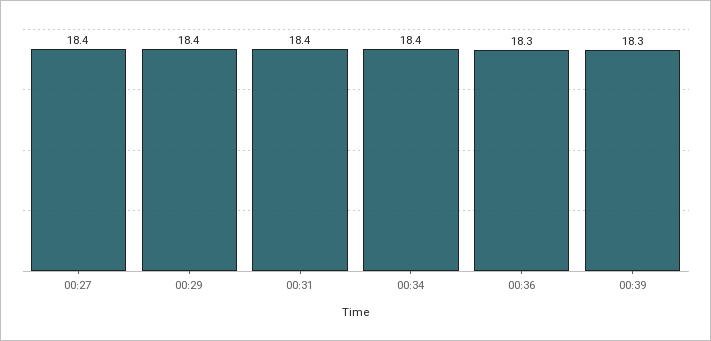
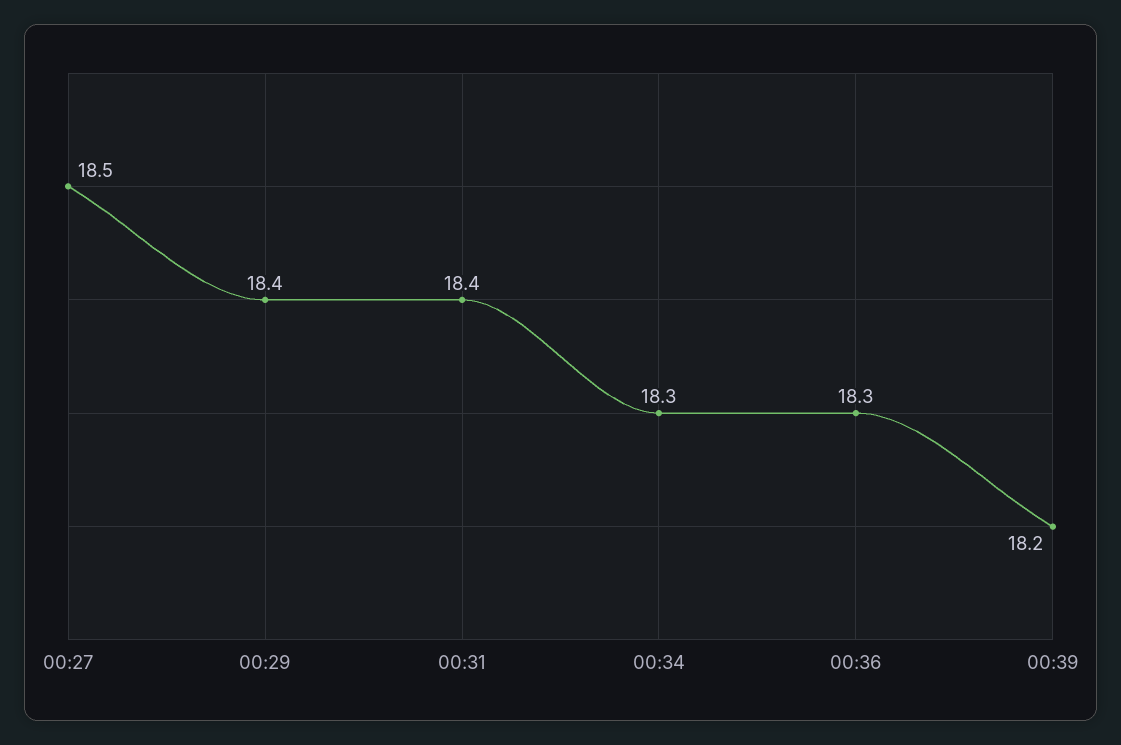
00:27: 18.4 -> 18.5
00:34: 18.4 -> 18.3
00:39: 18.3 -> 18.2

